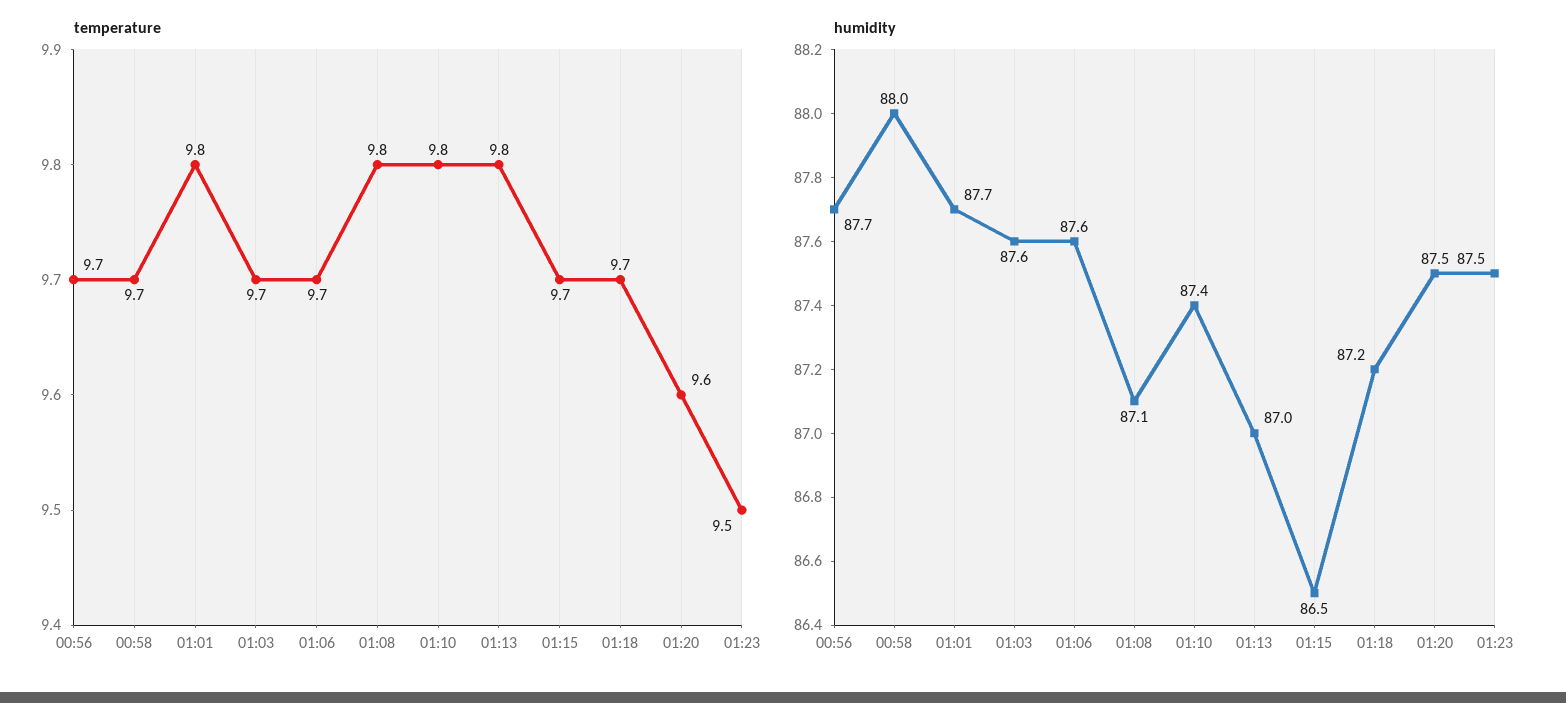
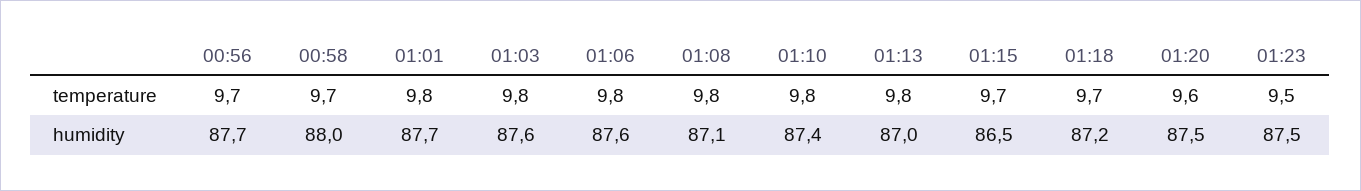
temperature, 01:03: 9.7 -> 9.8
temperature, 01:06: 9.7 -> 9.8

